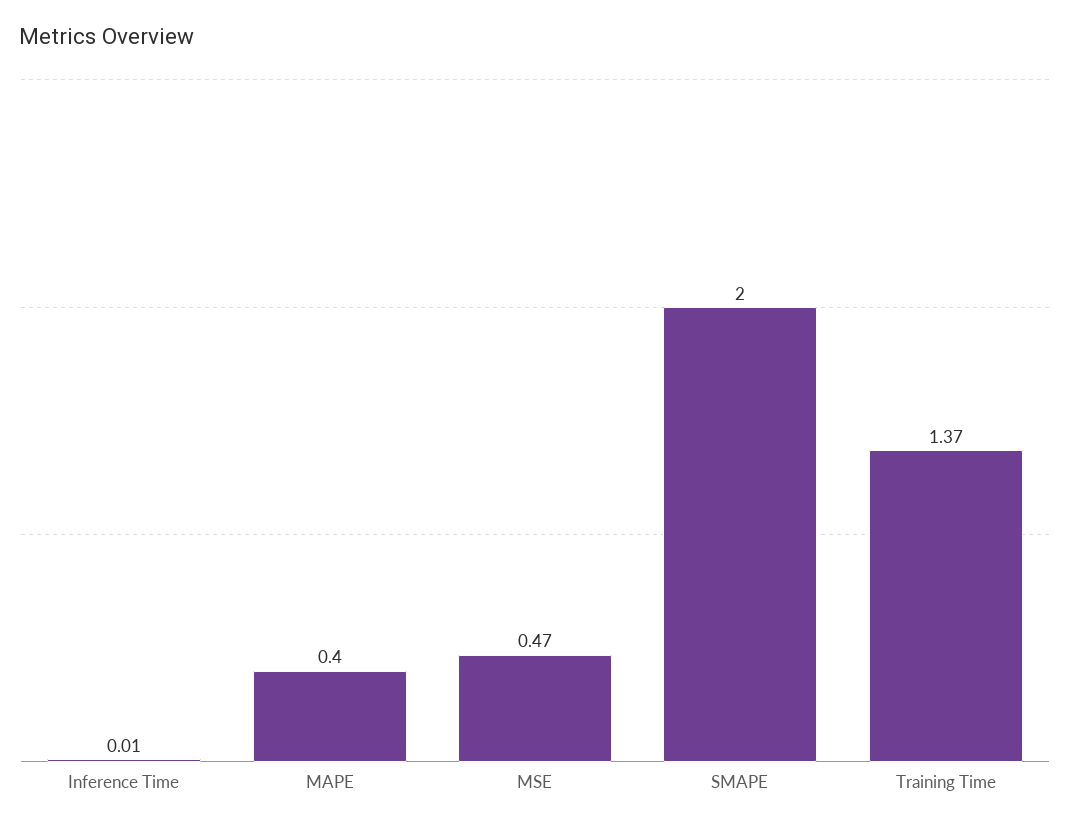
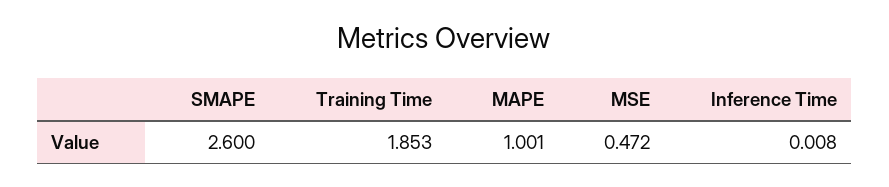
MAPE: 0.4 -> 1.001
SMAPE: 2 -> 2.6
Training Time: 1.37 -> 1.853

